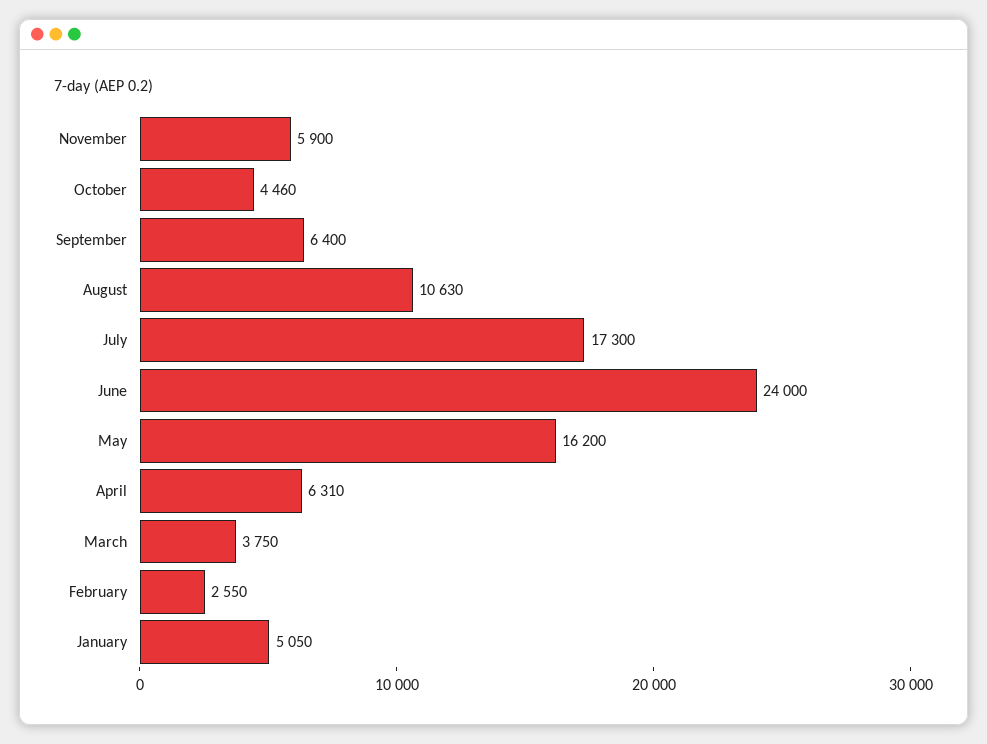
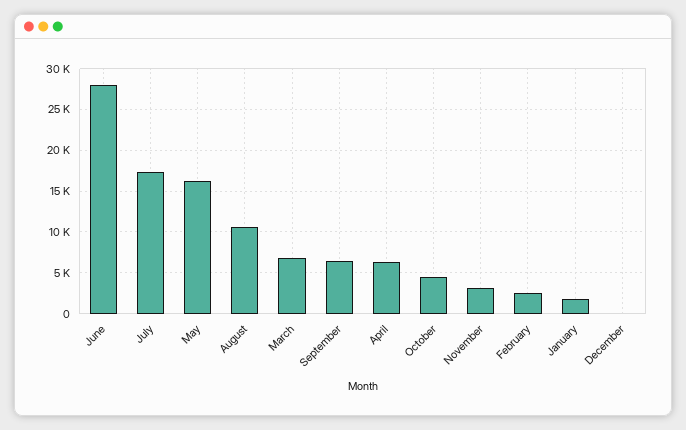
November: 5900 -> 3000
June: 24000 -> 28000
March: 3750 -> 7000
January: 5050 -> 2000
December: none -> 0

